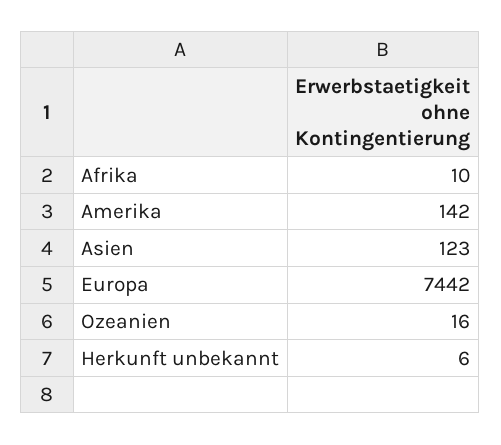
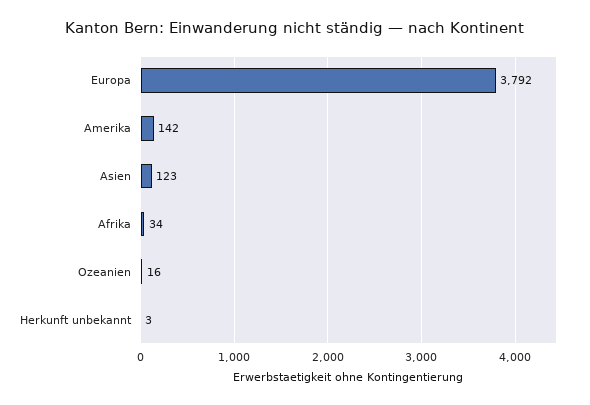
Afrika: 10 -> 34
Europa: 7442 -> 3792
Herkunft unbekannt: 6 -> 3

